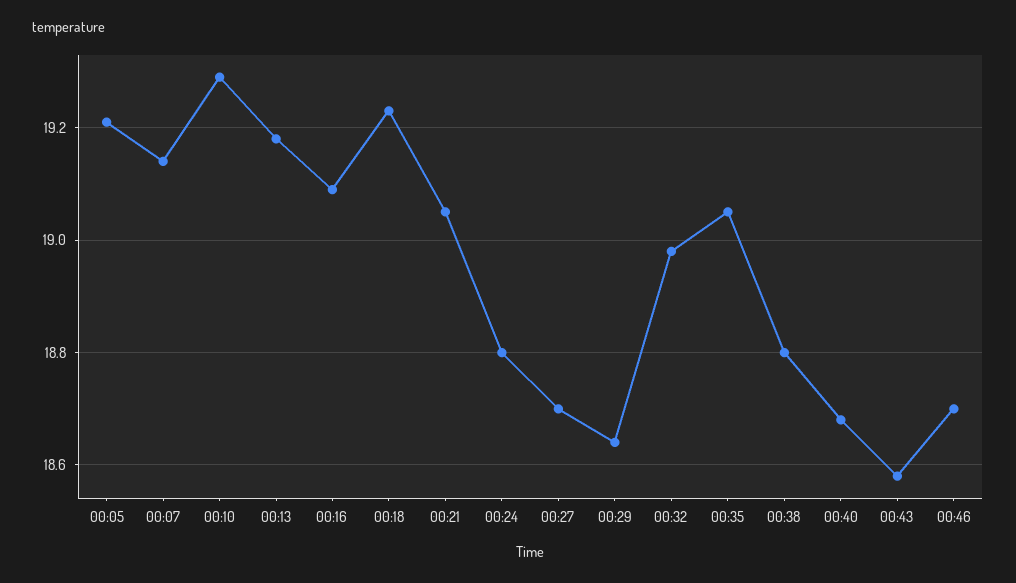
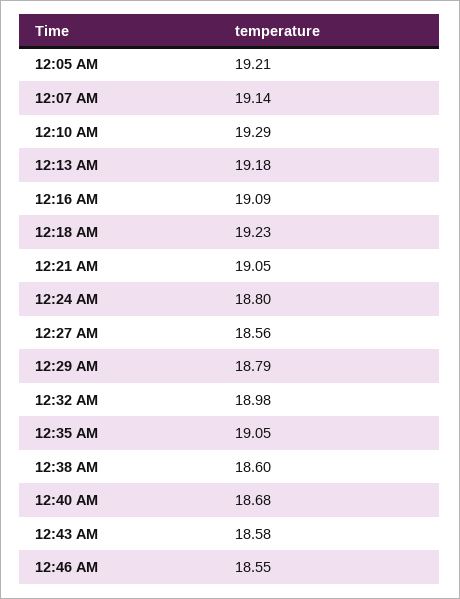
00:27: 18.7 -> 18.56
00:29: 18.65 -> 18.79
00:38: 18.8 -> 18.6
00:46: 18.7 -> 18.55

